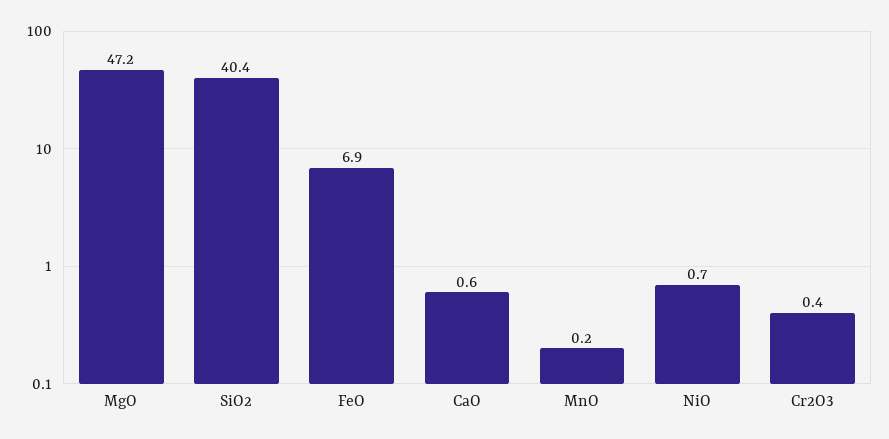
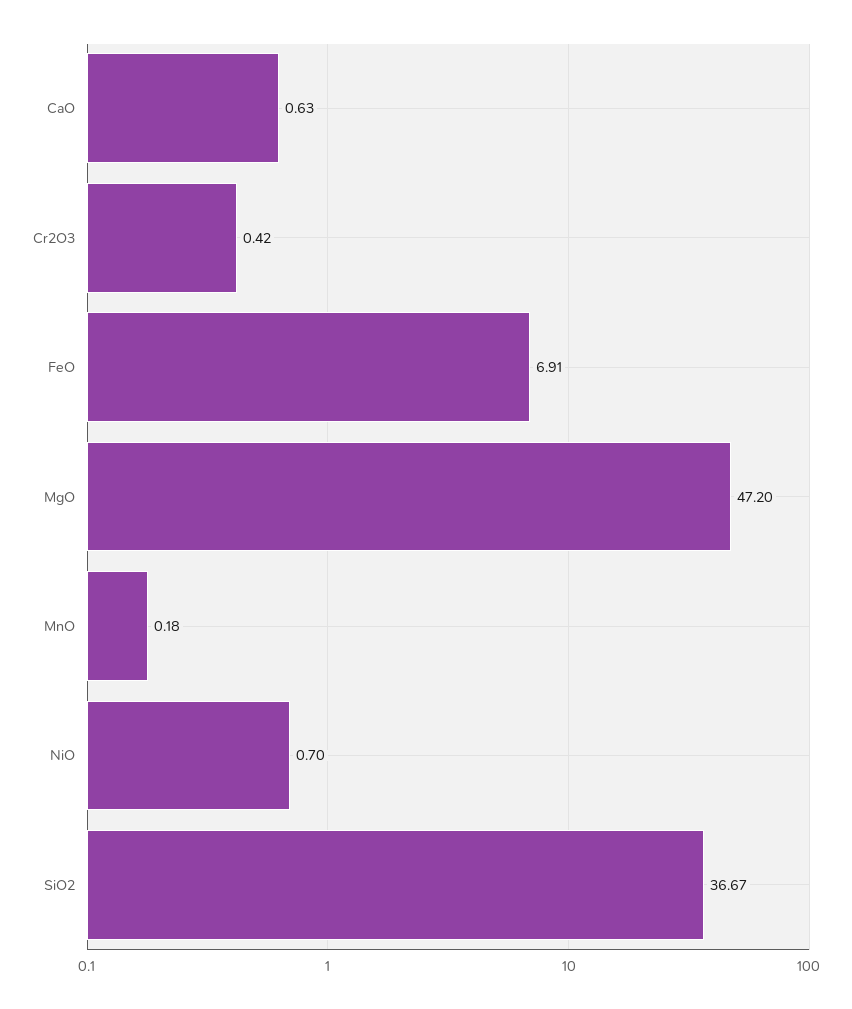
SiO2: 40.4 -> 36.67

